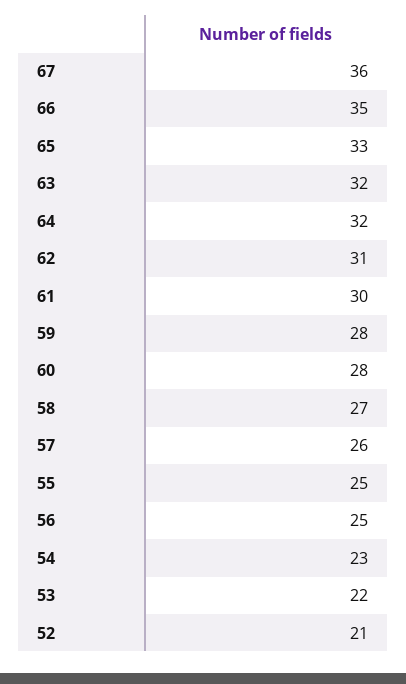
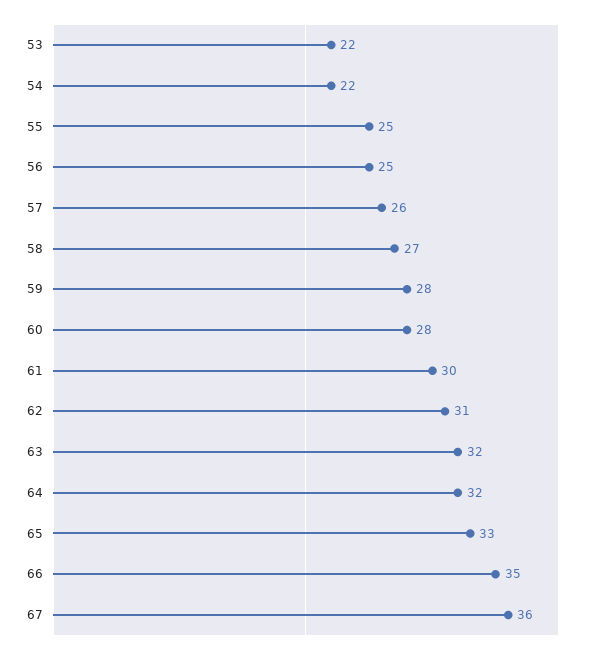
54: 23 -> 22
52: 21 -> none

